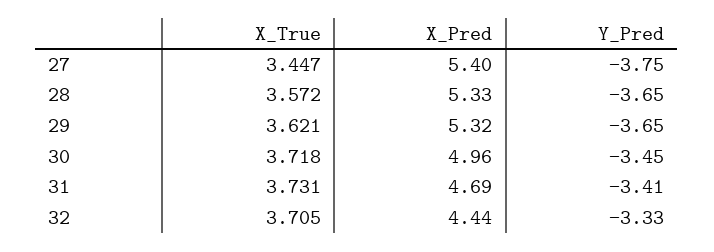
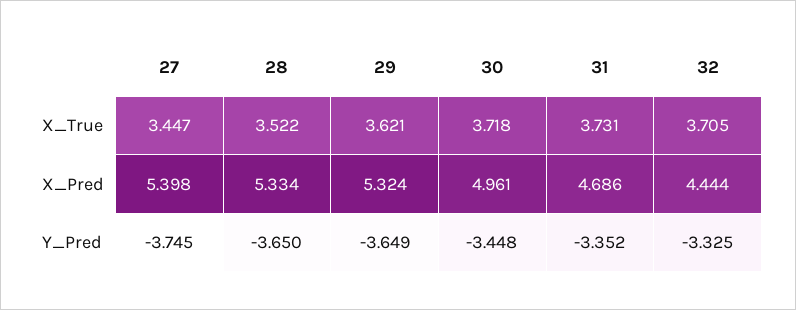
X_True, 28: 3.572 -> 3.522
Y_Pred, 31: -3.41 -> -3.352

